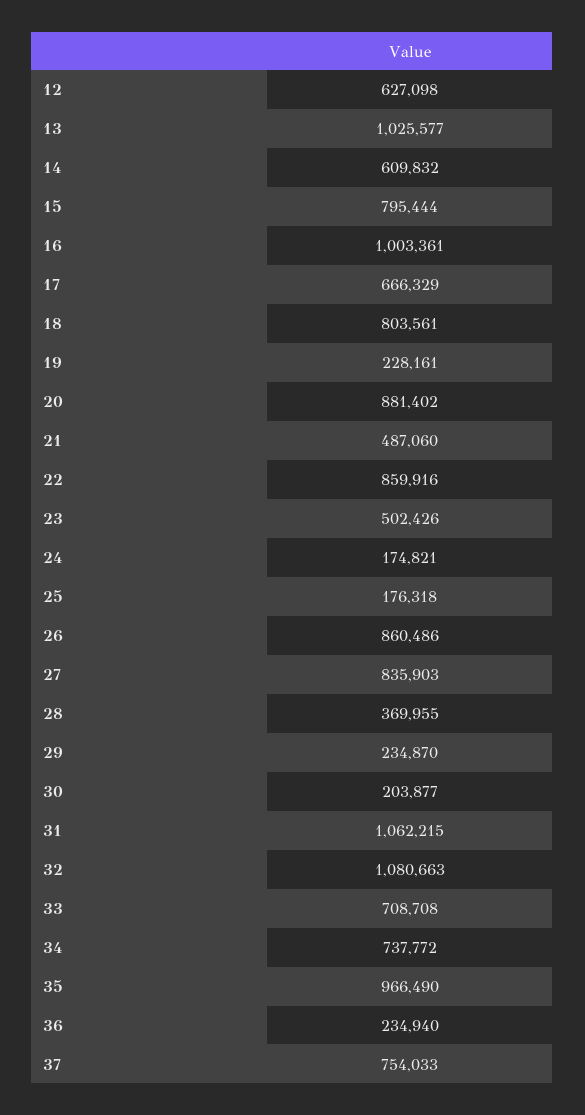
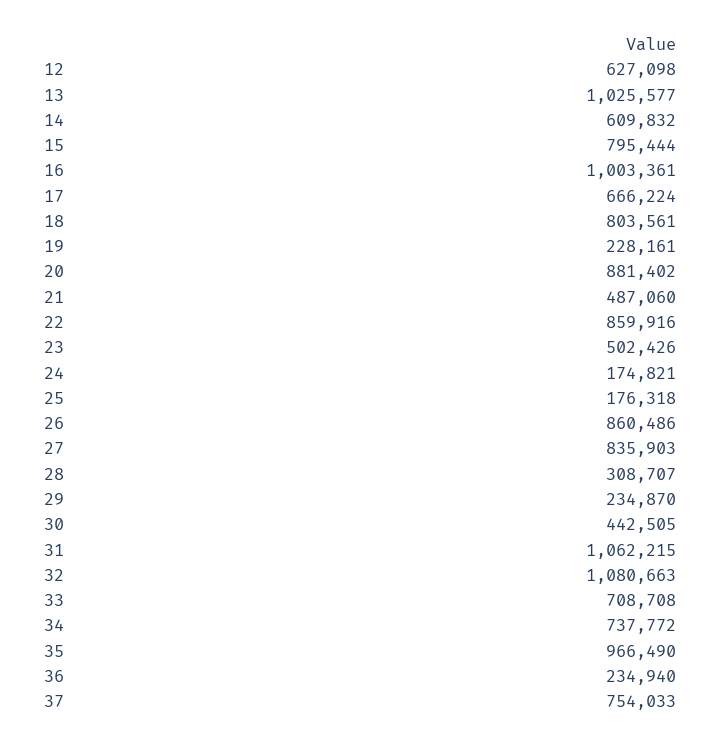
17: 666329 -> 666224
28: 369955 -> 308707
30: 203877 -> 442505

